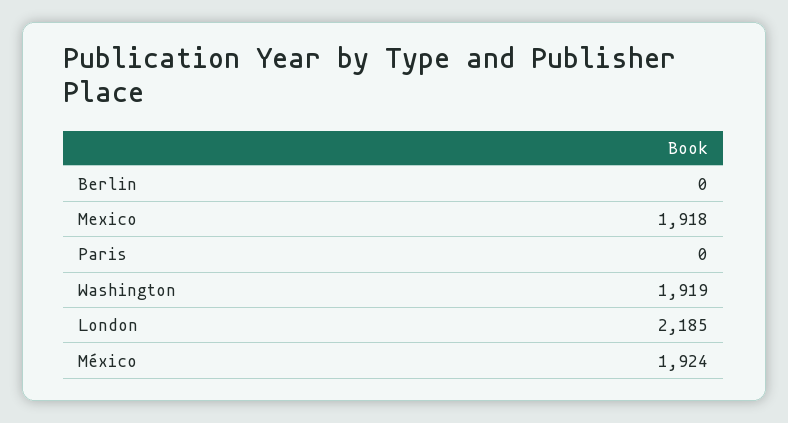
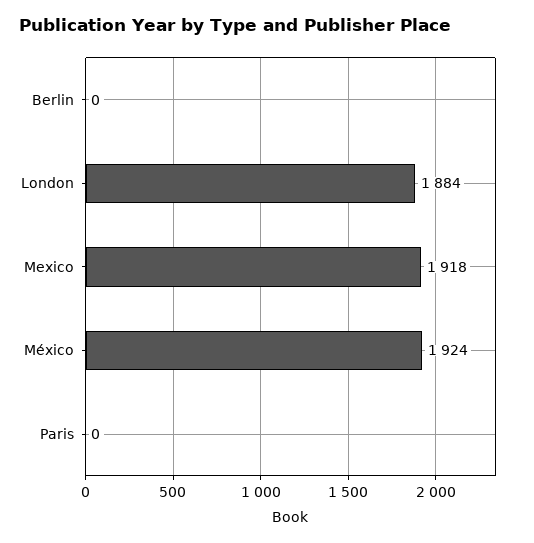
Washington: 1919 -> none
London: 2185 -> 1884

